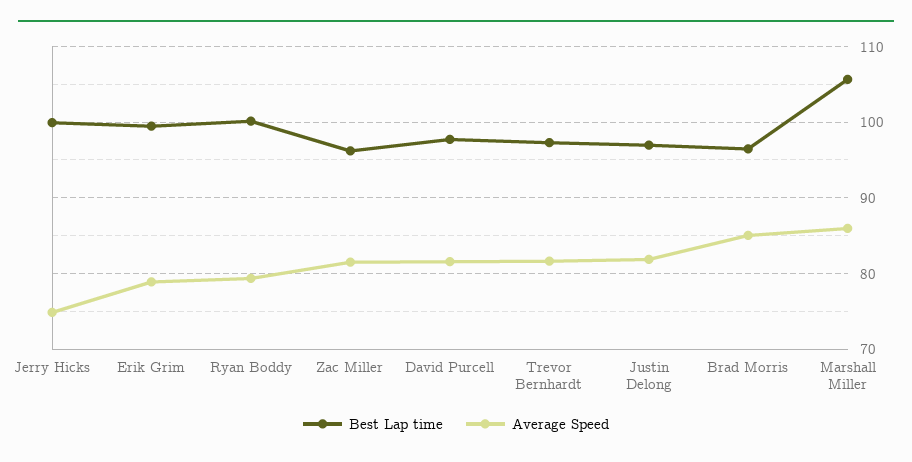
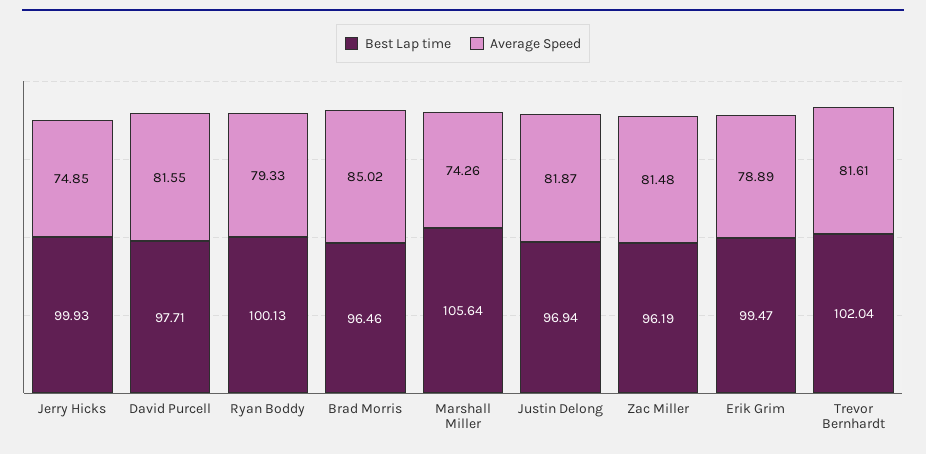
Best Lap time, Trevor Bernhardt: 97 -> 102.04
Average Speed, Marshall Miller: 86 -> 74.26

